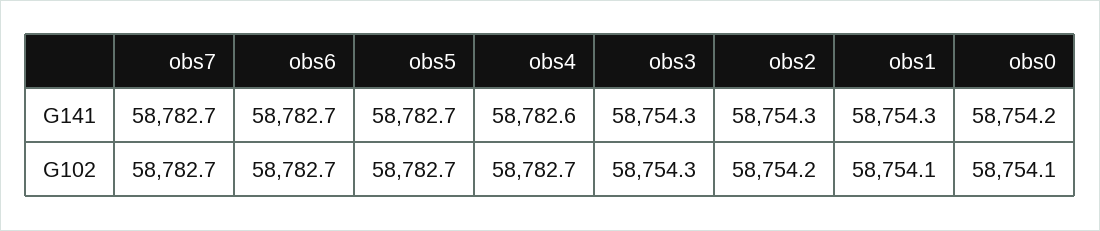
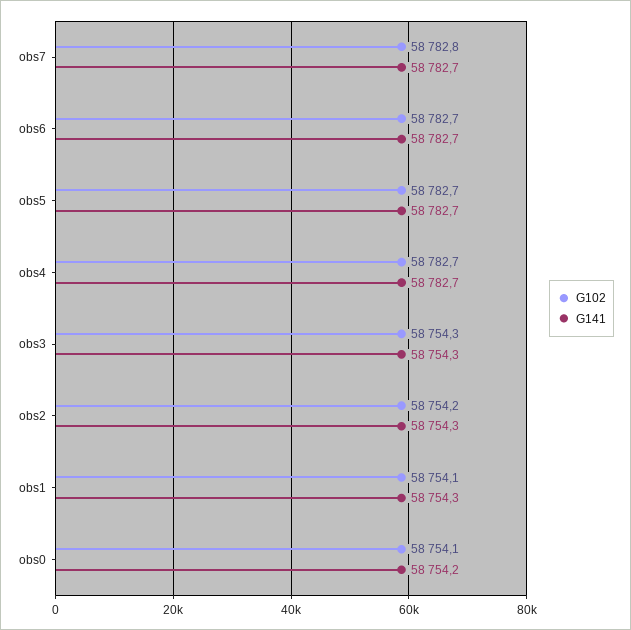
G141, obs4: 58782.6 -> 58782.7
G102, obs7: 58782.7 -> 58782.8

